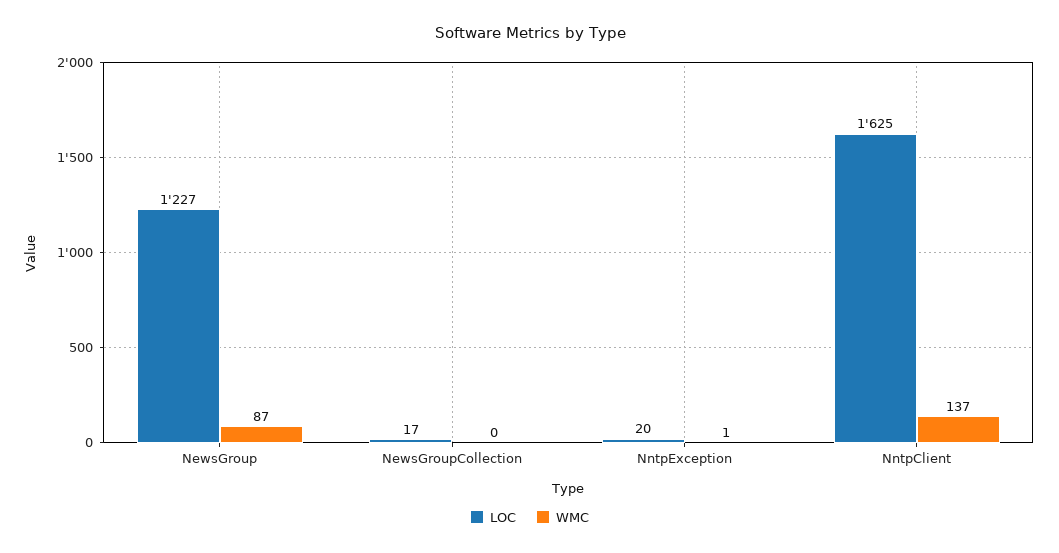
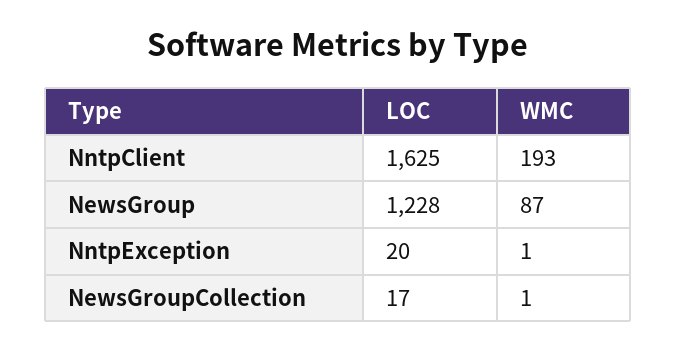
LOC, NewsGroup: 1227 -> 1228
WMC, NewsGroupCollection: 0 -> 1
WMC, NntpClient: 137 -> 193

